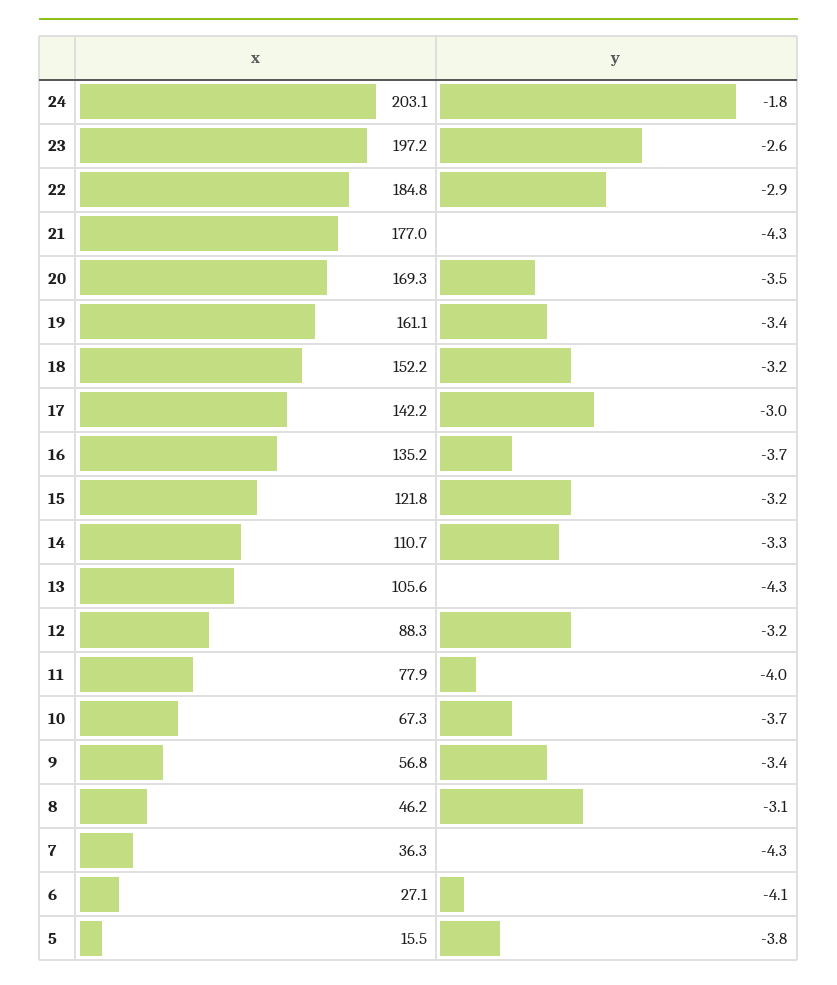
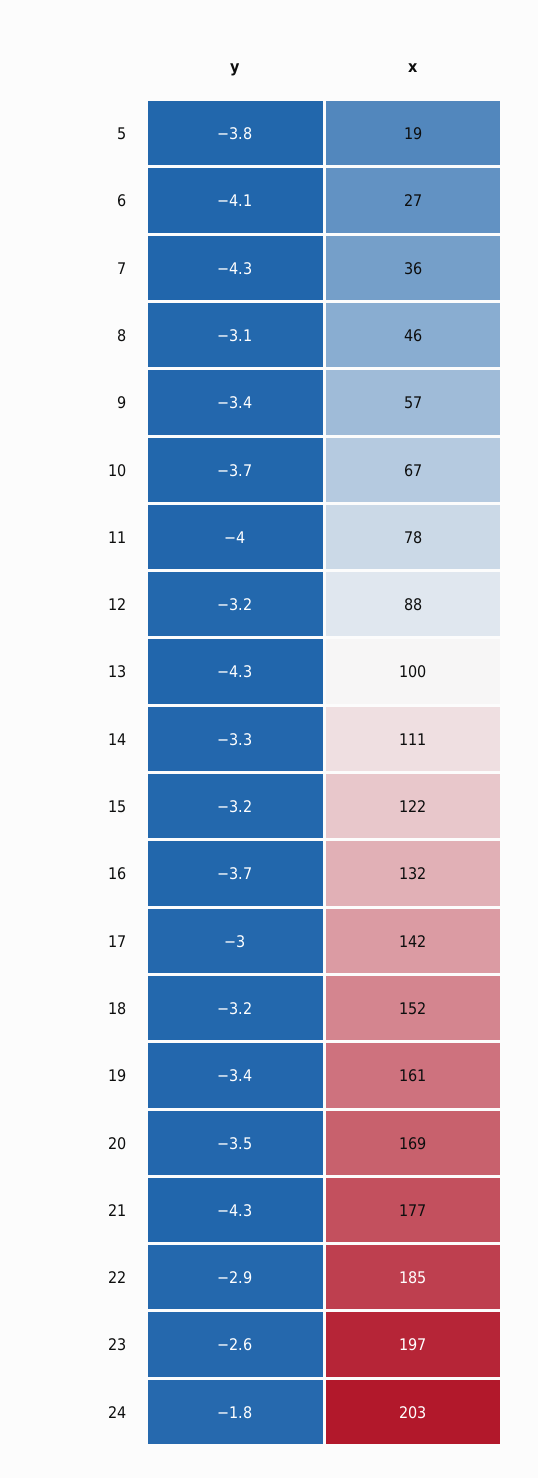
x, 16: 135.2 -> 132
x, 13: 105.6 -> 100
x, 5: 15.5 -> 19

